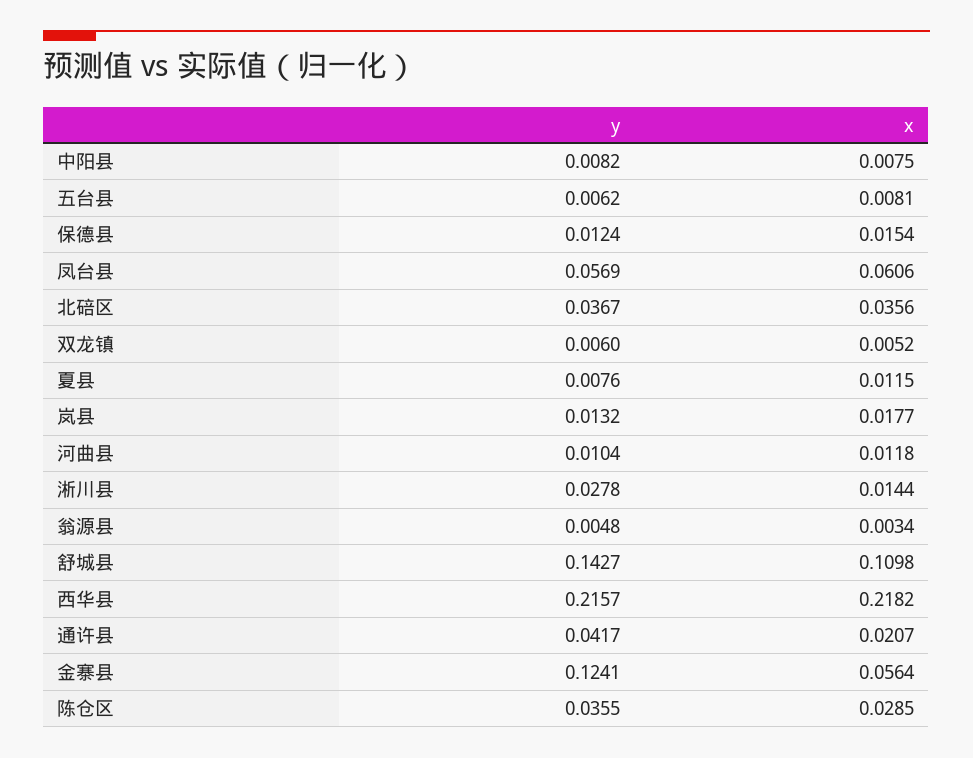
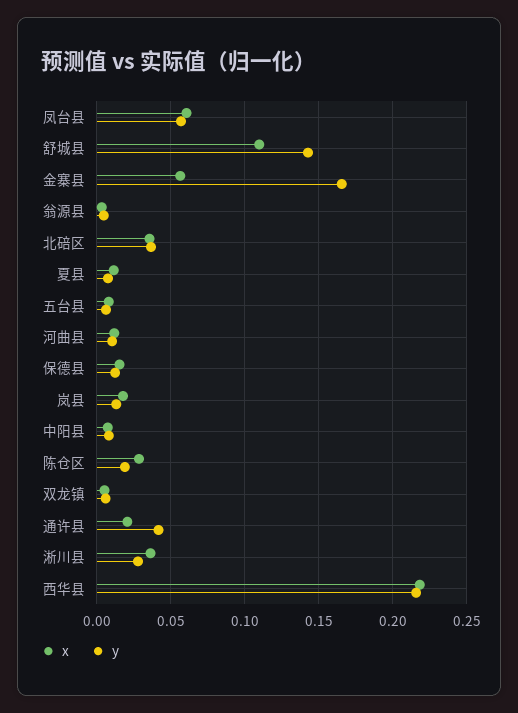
x, 淅川县: 0.0144 -> 0.035
y, 金寨县: 0.1241 -> 0.165
y, 陈仓区: 0.0355 -> 0.02

